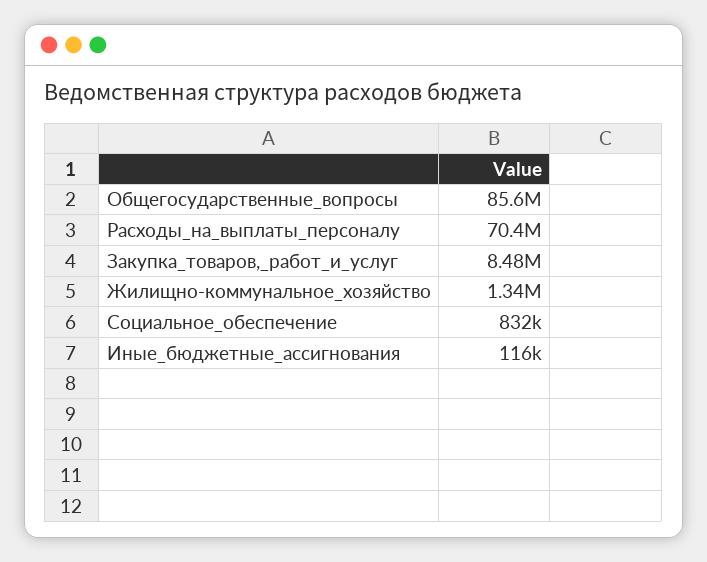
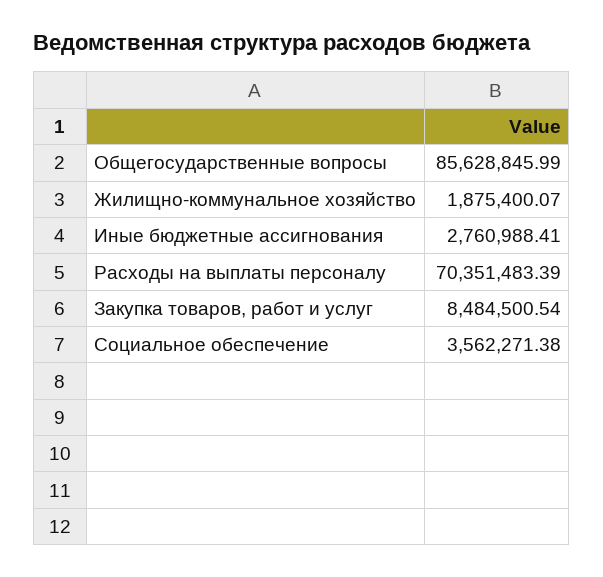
Жилищно-коммунальное_хозяйство: 1340000 -> 1875400.07
Социальное_обеспечение: 832000 -> 3562271.38
Иные_бюджетные_ассигнования: 116000 -> 2760988.41

